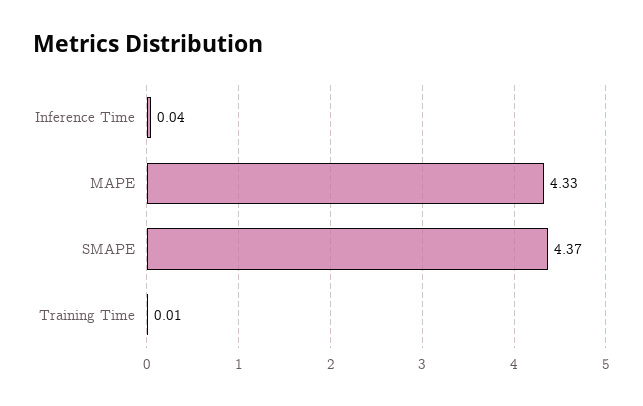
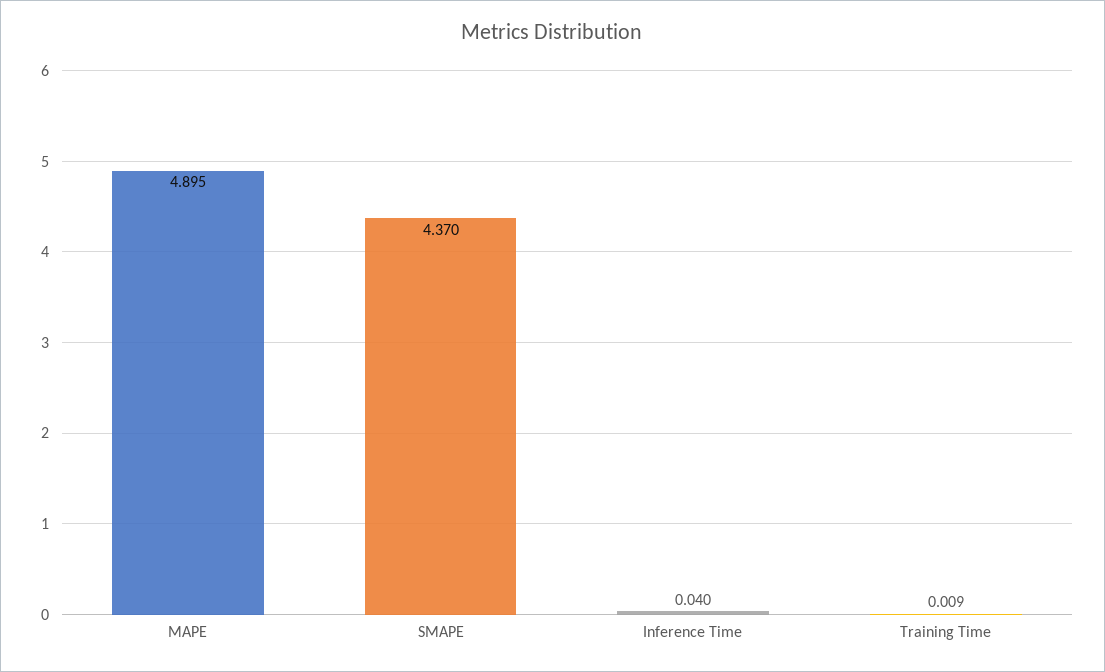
MAPE: 4.33 -> 4.895

